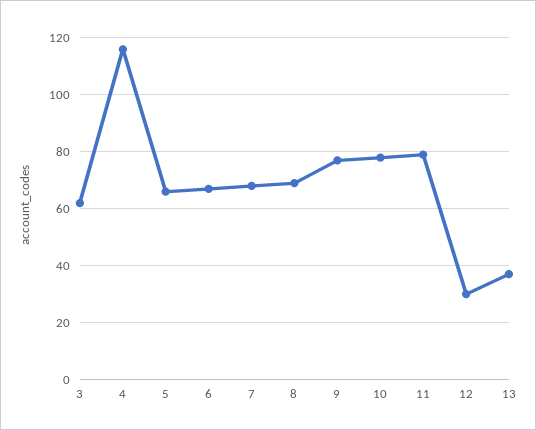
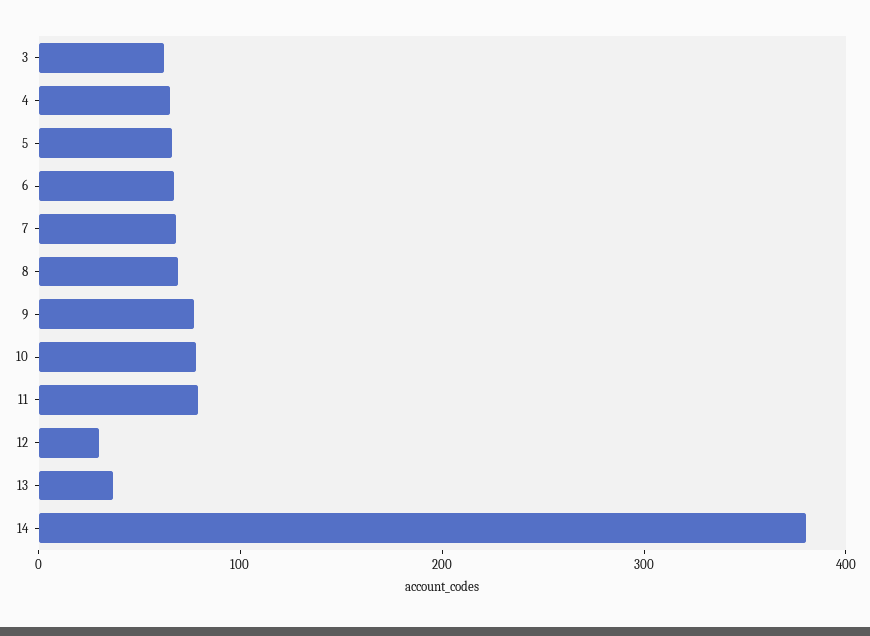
4: 115 -> 60
14: none -> 380

